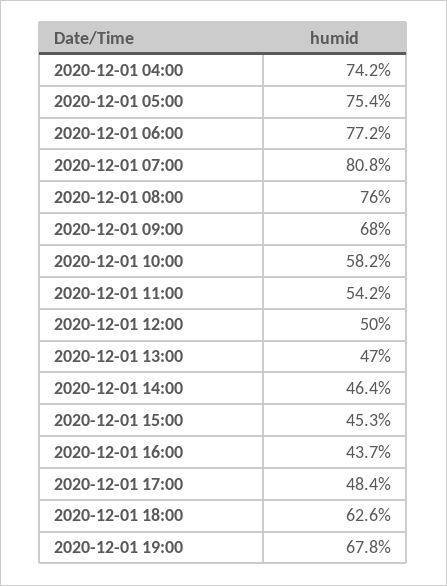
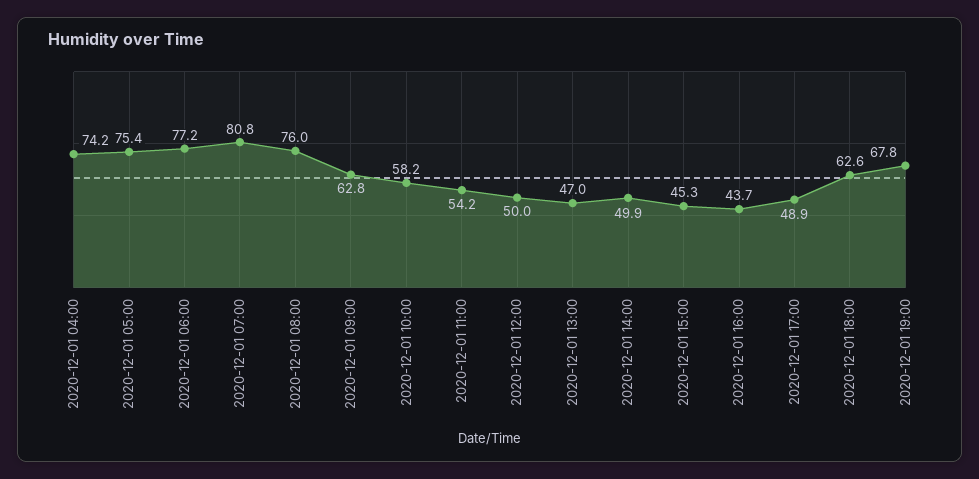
2020-12-01 09:00: 68 -> 62.8
2020-12-01 14:00: 46.4 -> 49.9
2020-12-01 17:00: 48.4 -> 48.9

